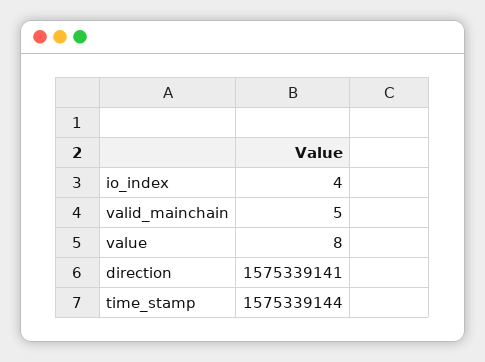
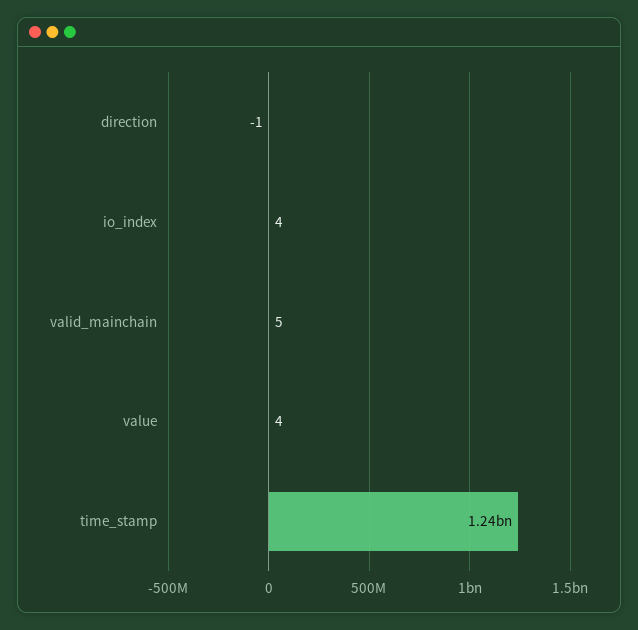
value: 8 -> 4
direction: 1575339141 -> -1
time_stamp: 1575339144 -> 1240000000

